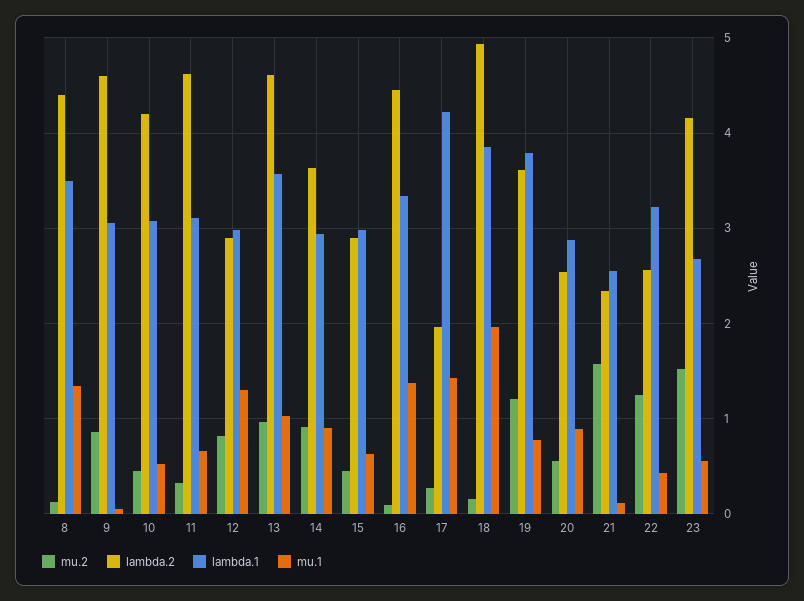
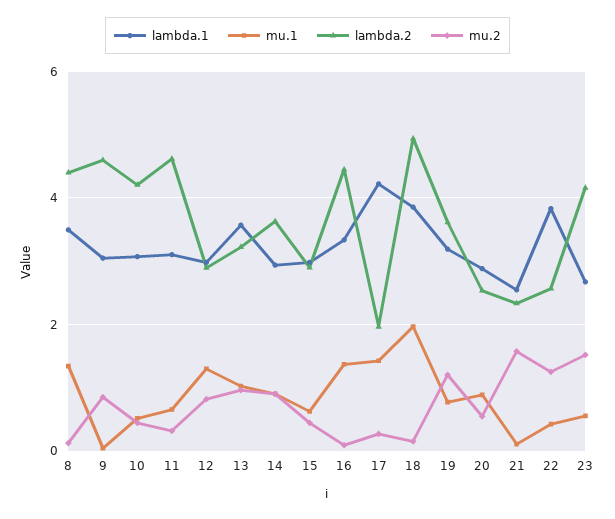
lambda.2, 13: 4.6 -> 3.2
lambda.1, 19: 3.8 -> 3.2
lambda.1, 22: 3.2 -> 3.8

